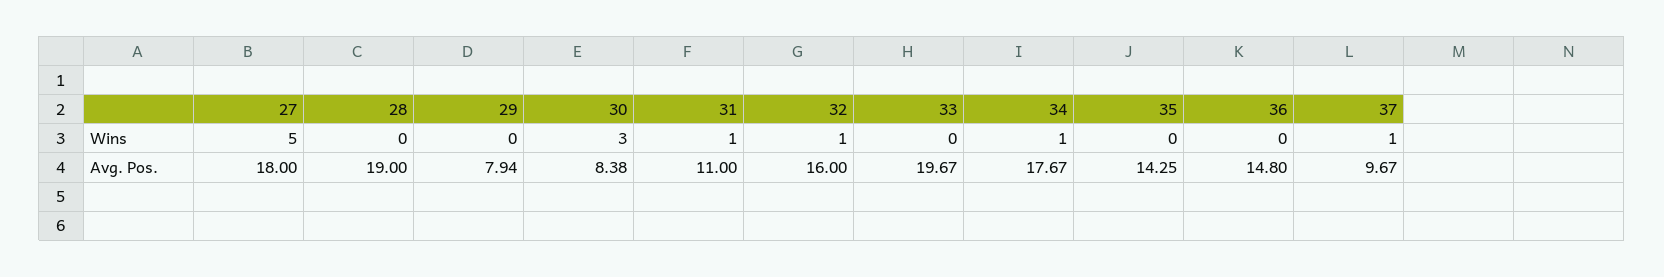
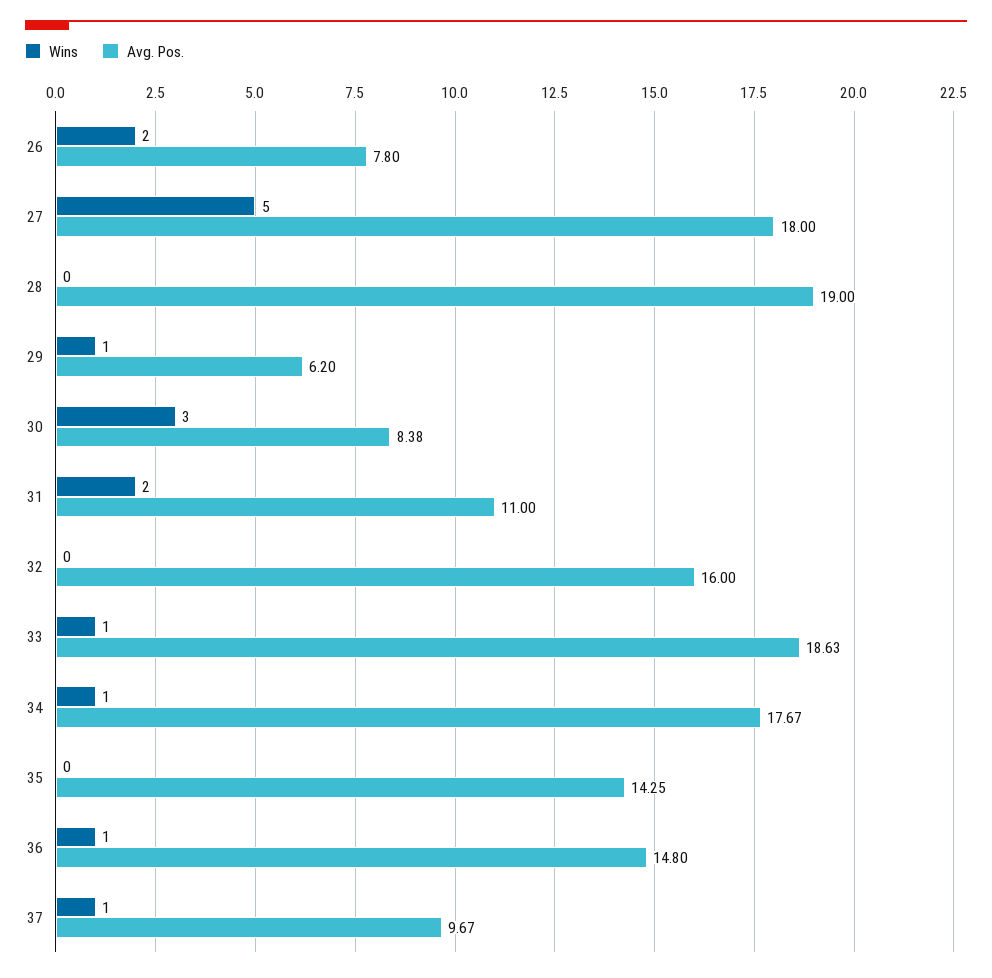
Wins, 29: 0 -> 1
Wins, 31: 1 -> 2
Wins, 32: 1 -> 0
Wins, 33: 0 -> 1
Wins, 36: 0 -> 1
Avg. Pos., 29: 7.94 -> 6.2
Avg. Pos., 33: 19.67 -> 18.63
Wins, 26: none -> 2
Avg. Pos., 26: none -> 7.8

